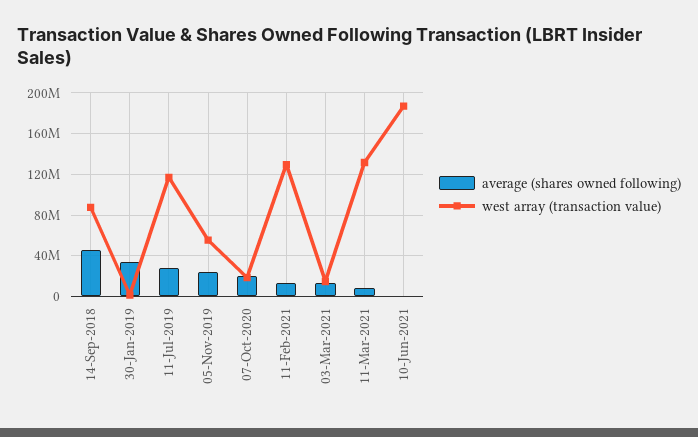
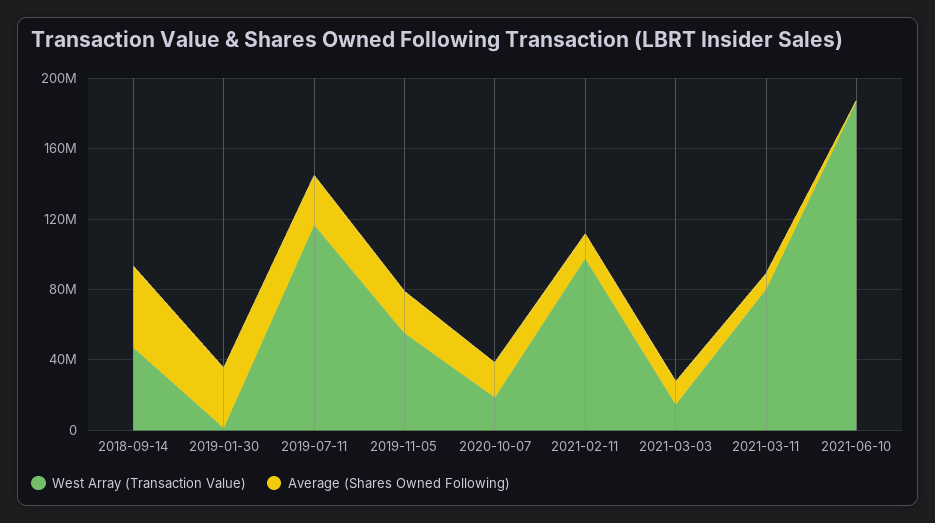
west array (transaction value), 14-Sep-2018: 90000000 -> 50000000
west array (transaction value), 11-Feb-2021: 130000000 -> 100000000
west array (transaction value), 11-Mar-2021: 130000000 -> 80000000

